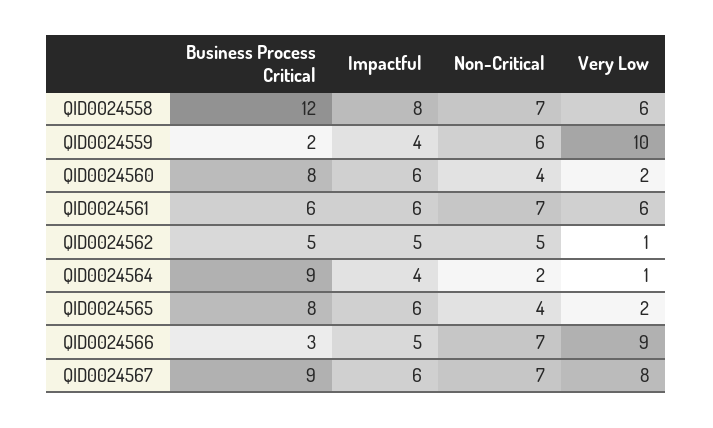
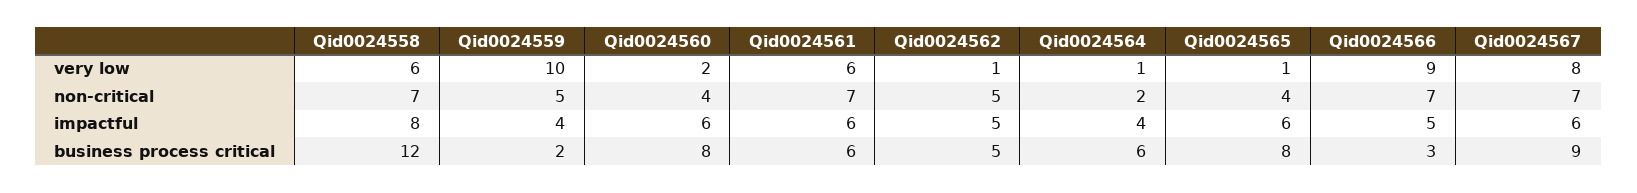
Non-Critical, QID0024559: 6 -> 5
Business Process Critical, QID0024564: 9 -> 6
Very Low, QID0024565: 2 -> 1

